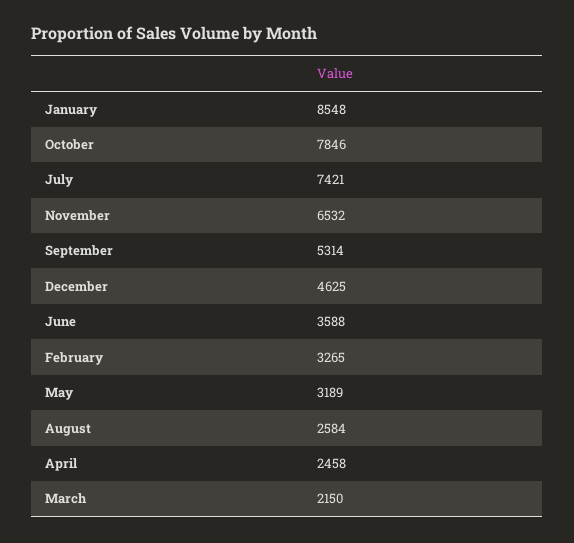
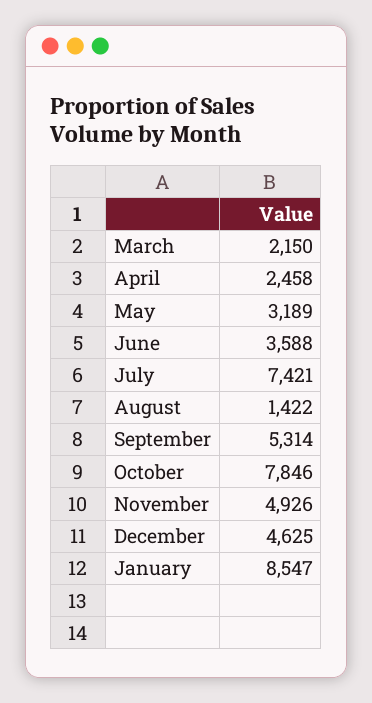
January: 8548 -> 8547
November: 6532 -> 4926
February: 3265 -> none
August: 2584 -> 1422

